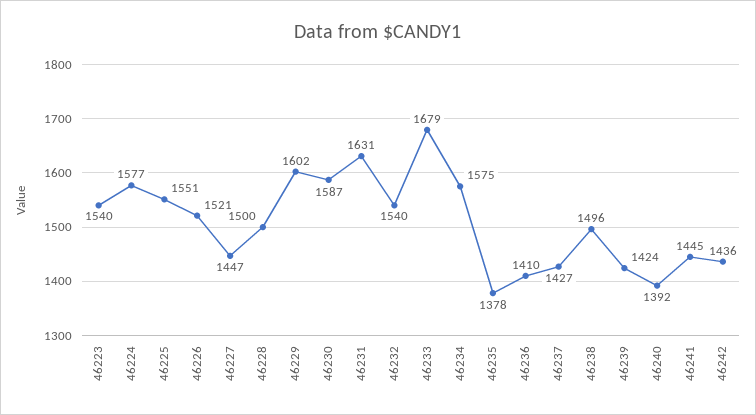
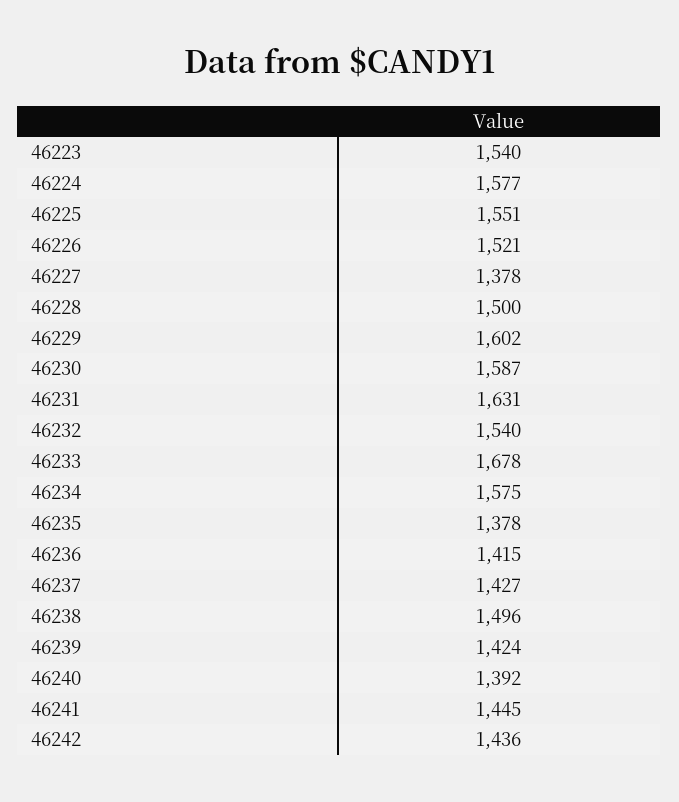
46227: 1447 -> 1378
46233: 1679 -> 1678
46236: 1410 -> 1415

